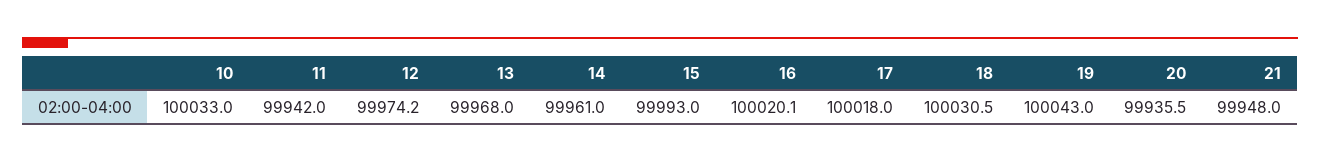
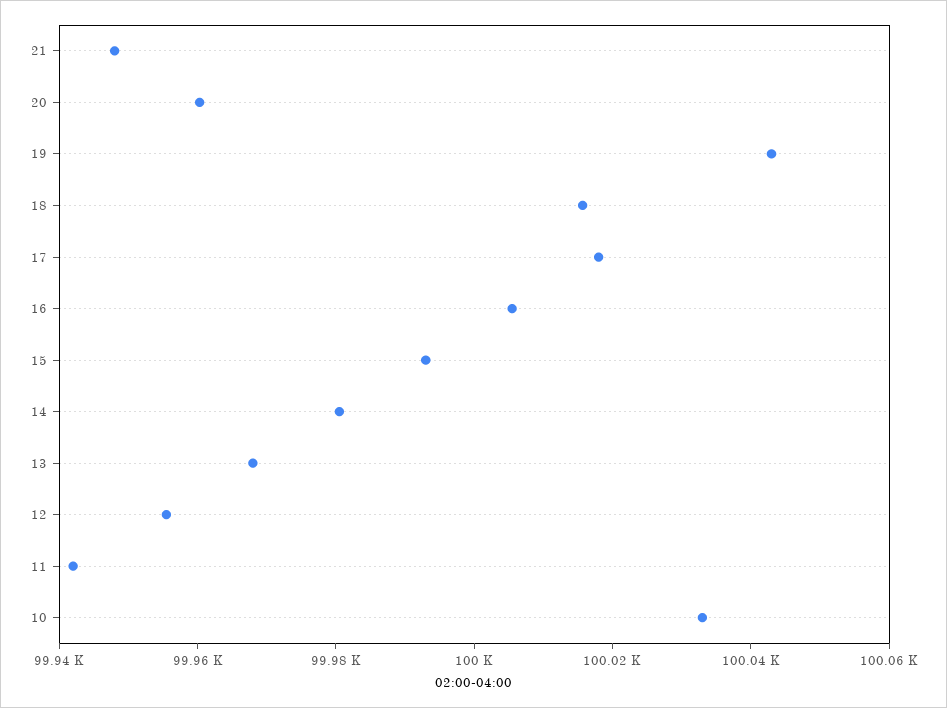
12: 99974.2 -> 99955
14: 99961 -> 99980
16: 100020.1 -> 100005
18: 100030.5 -> 100015
20: 99935.5 -> 99960

